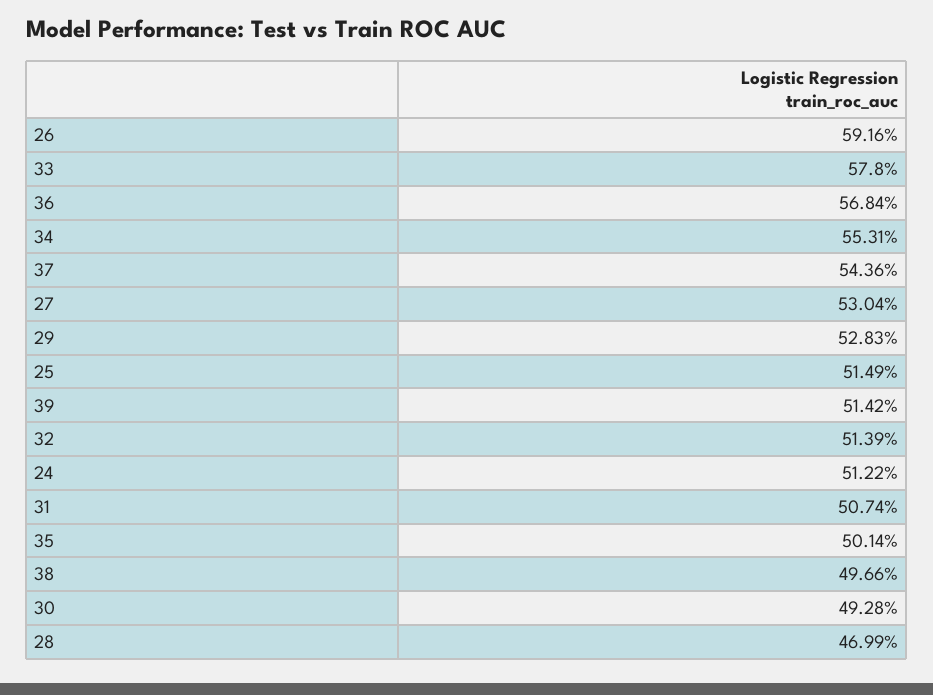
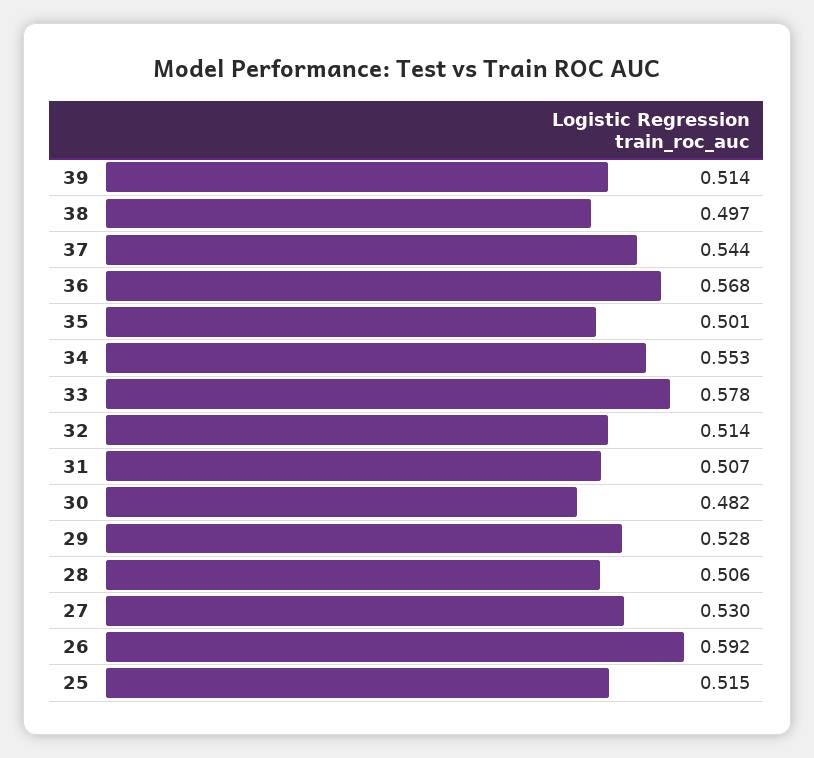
24: 0.5122 -> none
30: 0.4928 -> 0.482
28: 0.4699 -> 0.506

